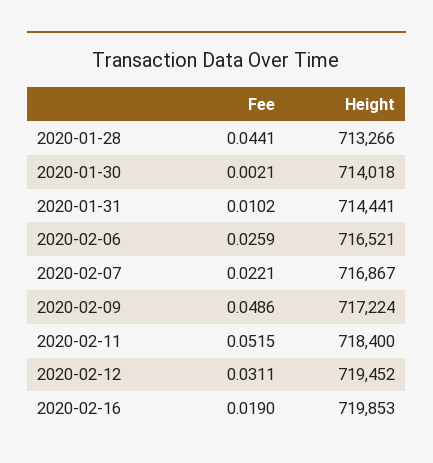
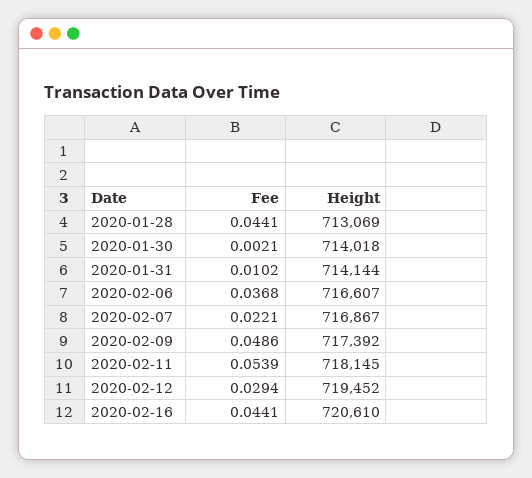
Height, 2020-01-28: 713266 -> 713069
Height, 2020-01-31: 714441 -> 714144
Fee, 2020-02-06: 0.0259 -> 0.0368
Height, 2020-02-06: 716521 -> 716607
Height, 2020-02-09: 717224 -> 717392
Fee, 2020-02-11: 0.0515 -> 0.0539
Height, 2020-02-11: 718400 -> 718145
Fee, 2020-02-12: 0.0311 -> 0.0294
Fee, 2020-02-16: 0.019 -> 0.0441
Height, 2020-02-16: 719853 -> 720610

